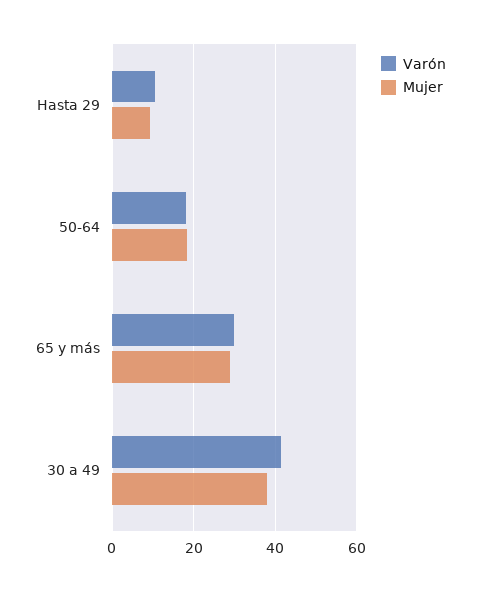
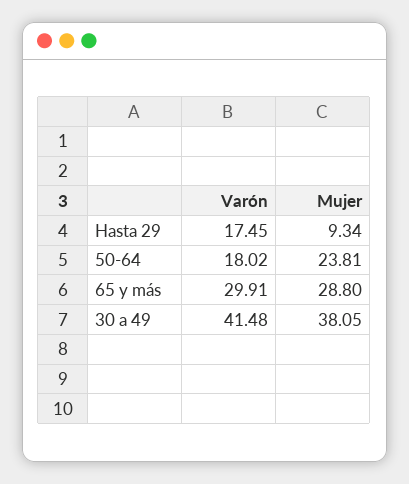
Varón, Hasta 29: 10 -> 17.45
Mujer, 50-64: 18 -> 23.81

